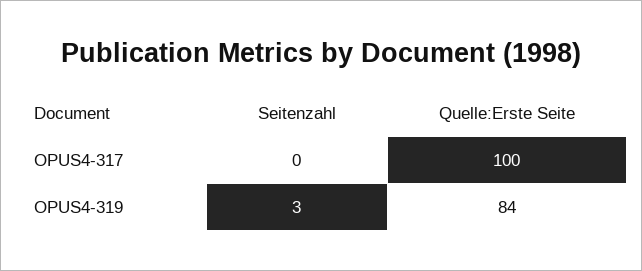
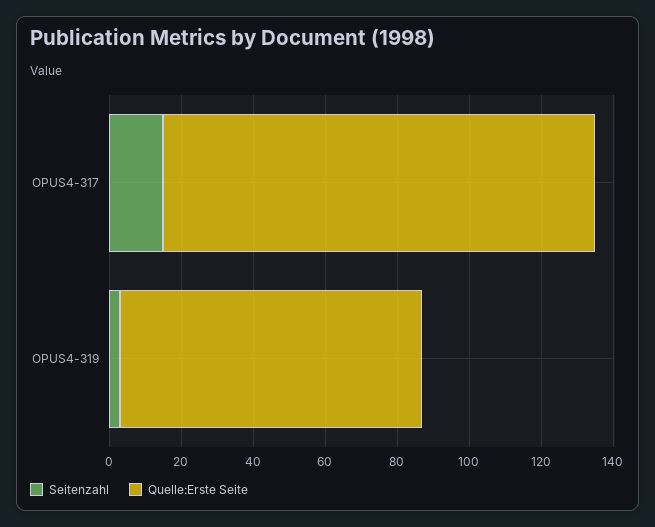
Seitenzahl, OPUS4-317: 0 -> 15
Quelle:Erste Seite, OPUS4-317: 100 -> 120

